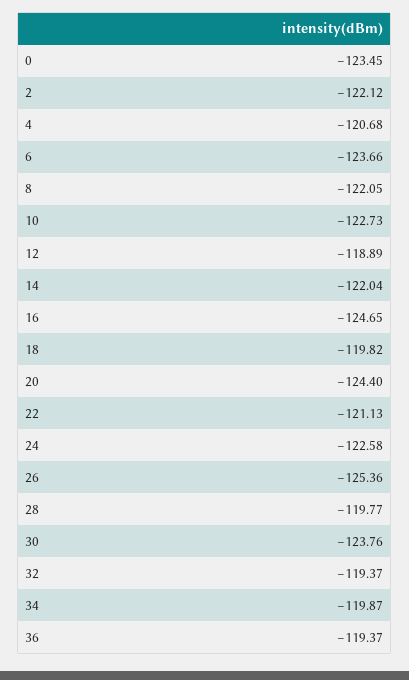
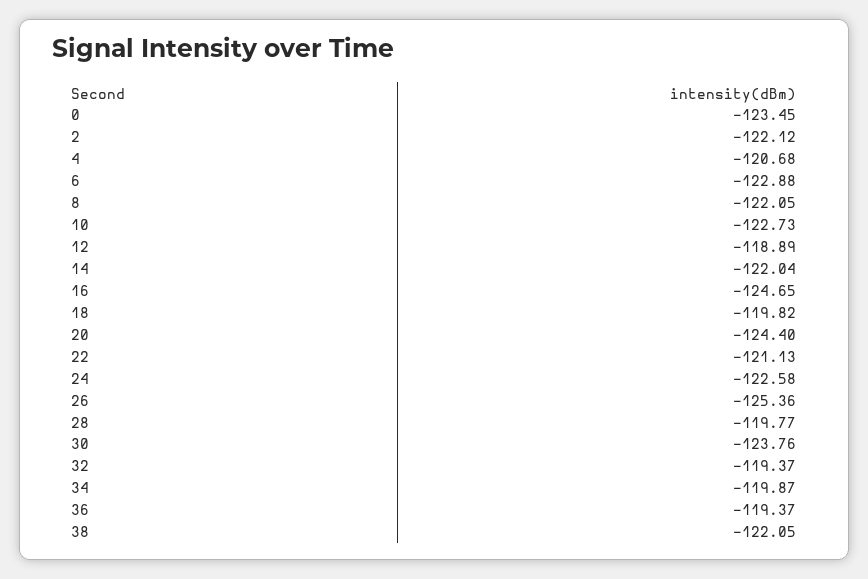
6: -123.66 -> -122.88
38: none -> -122.05

